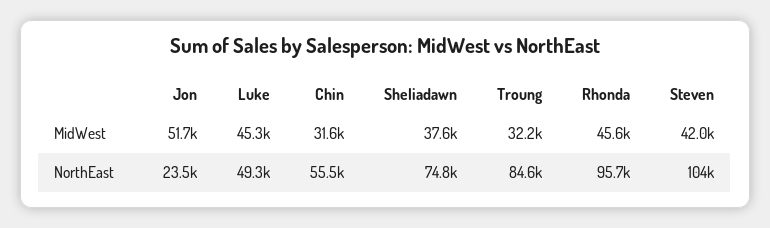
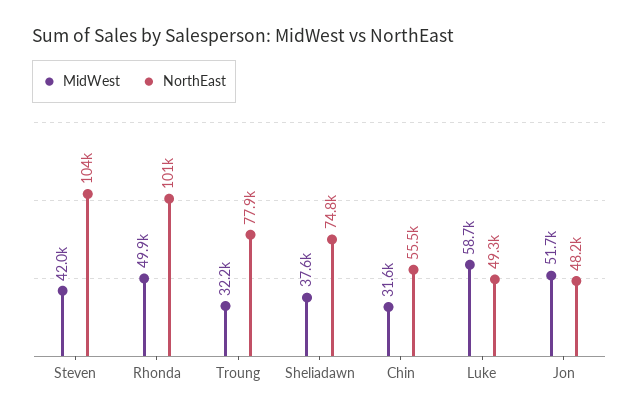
MidWest, Luke: 45300 -> 58700
MidWest, Rhonda: 45600 -> 49900
NorthEast, Jon: 23500 -> 48200
NorthEast, Troung: 84600 -> 77900
NorthEast, Rhonda: 95700 -> 101000

